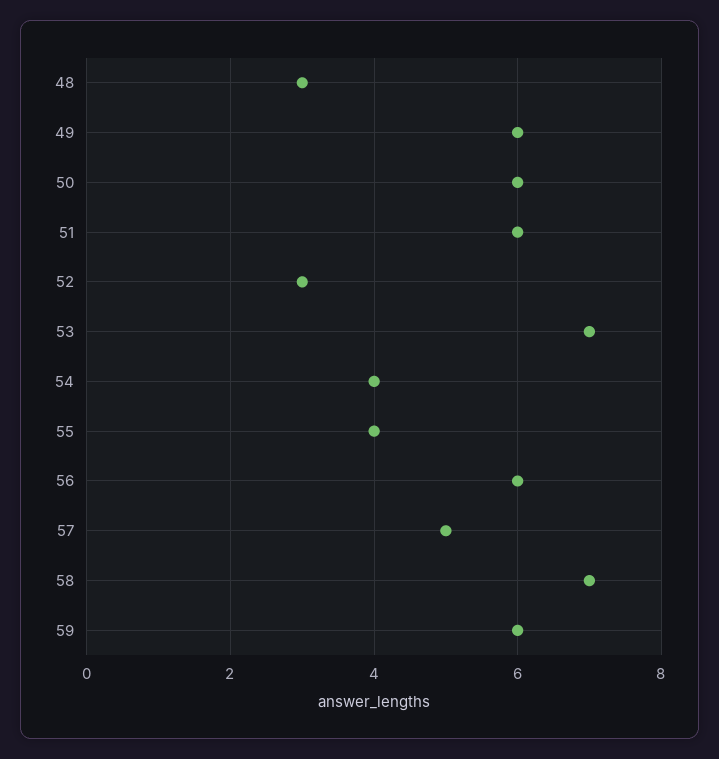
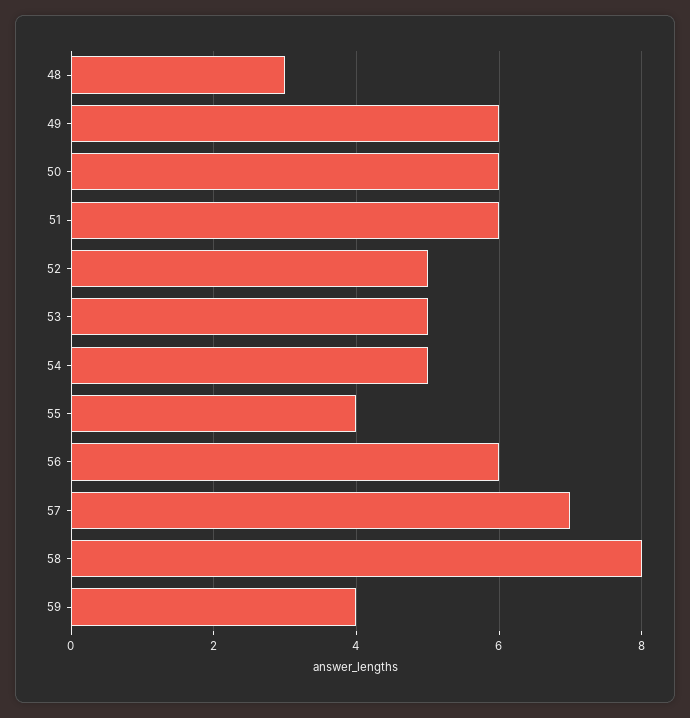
52: 3 -> 5
53: 7 -> 5
54: 4 -> 5
57: 5 -> 7
58: 7 -> 8
59: 6 -> 4

